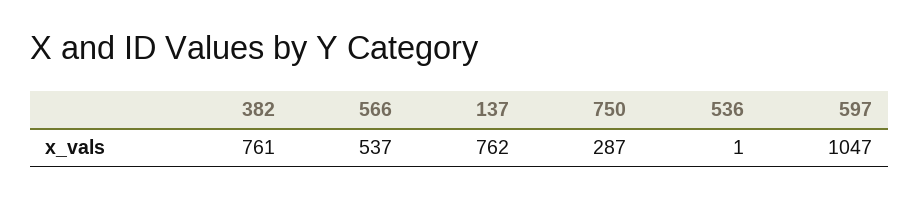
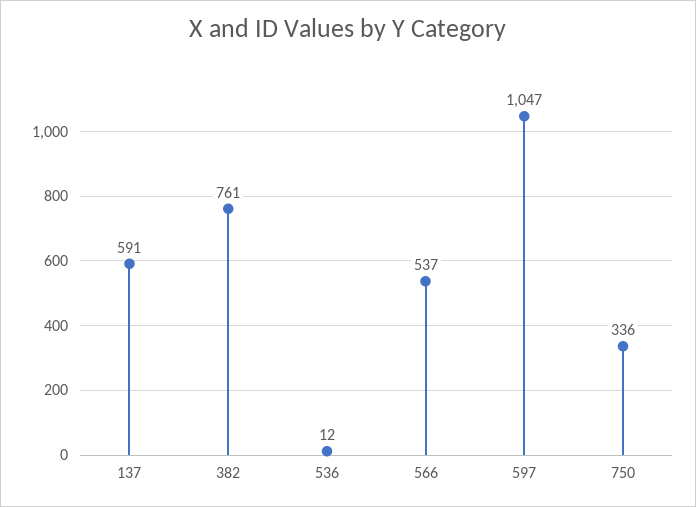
137: 762 -> 591
750: 287 -> 336
536: 1 -> 12

